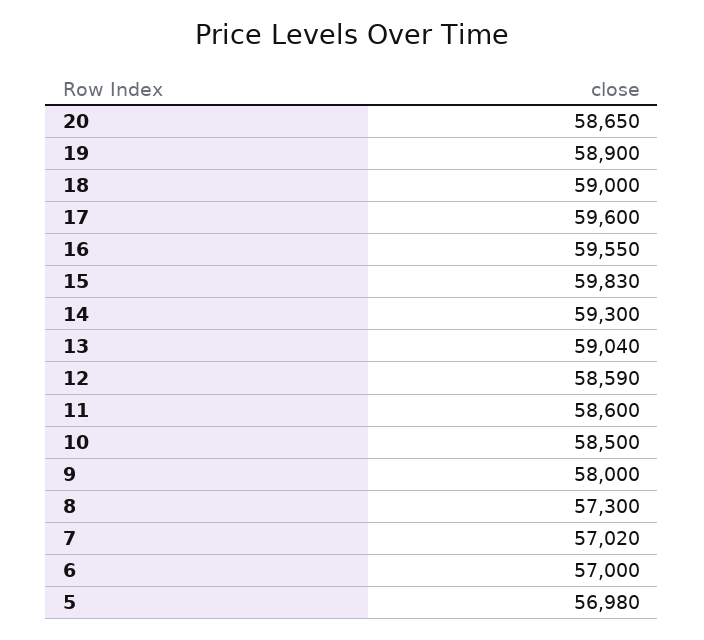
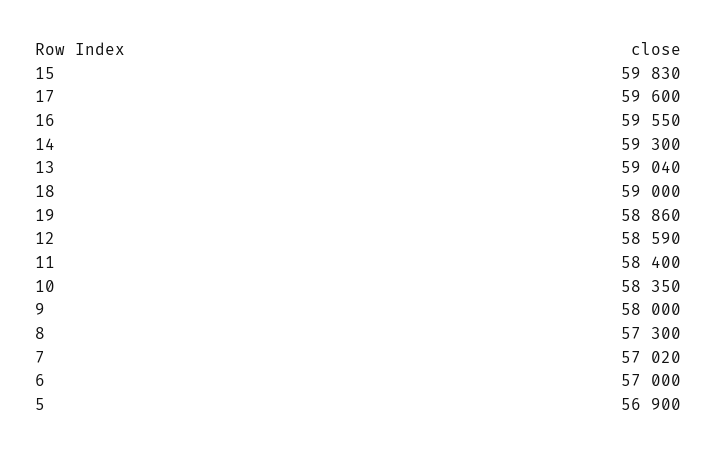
20: 58650 -> none
19: 58900 -> 58860
11: 58600 -> 58400
10: 58500 -> 58350
5: 56980 -> 56900

